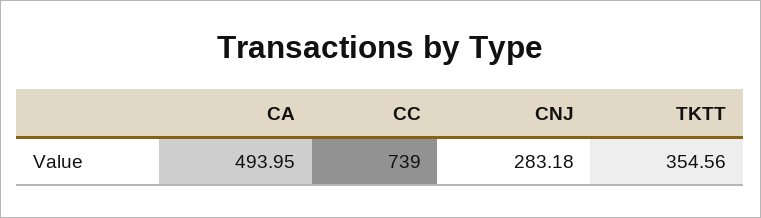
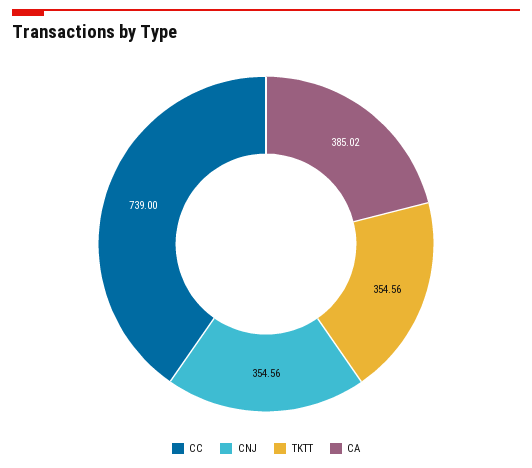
CA: 493.95 -> 385.02
CNJ: 283.18 -> 354.56

